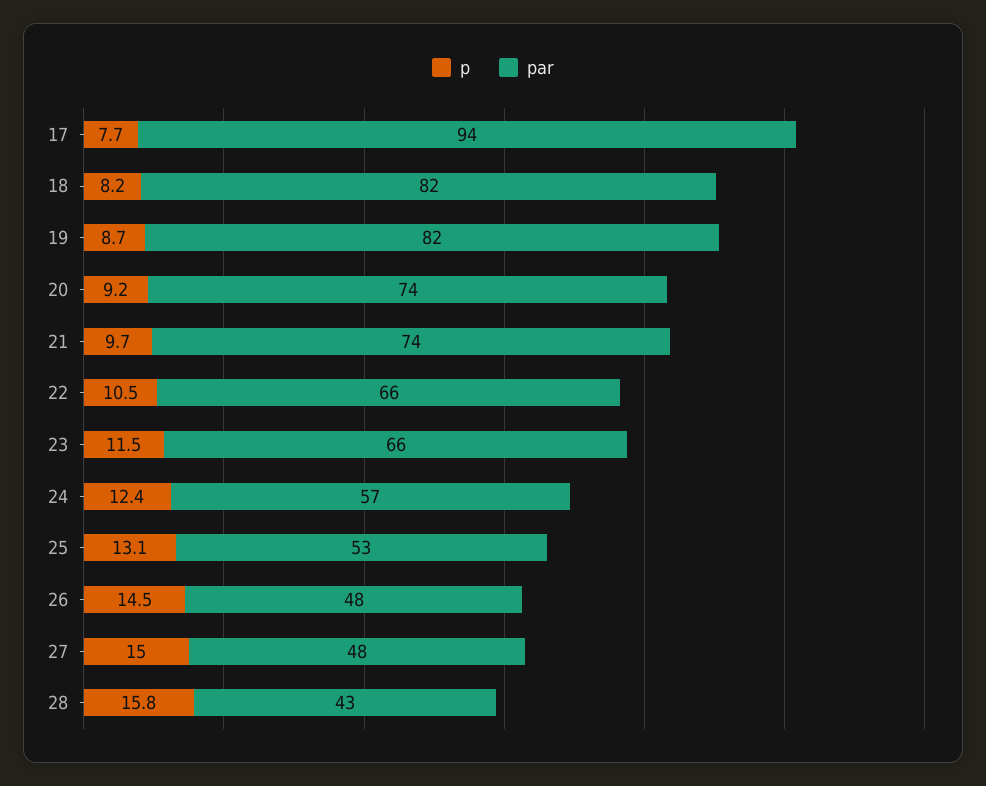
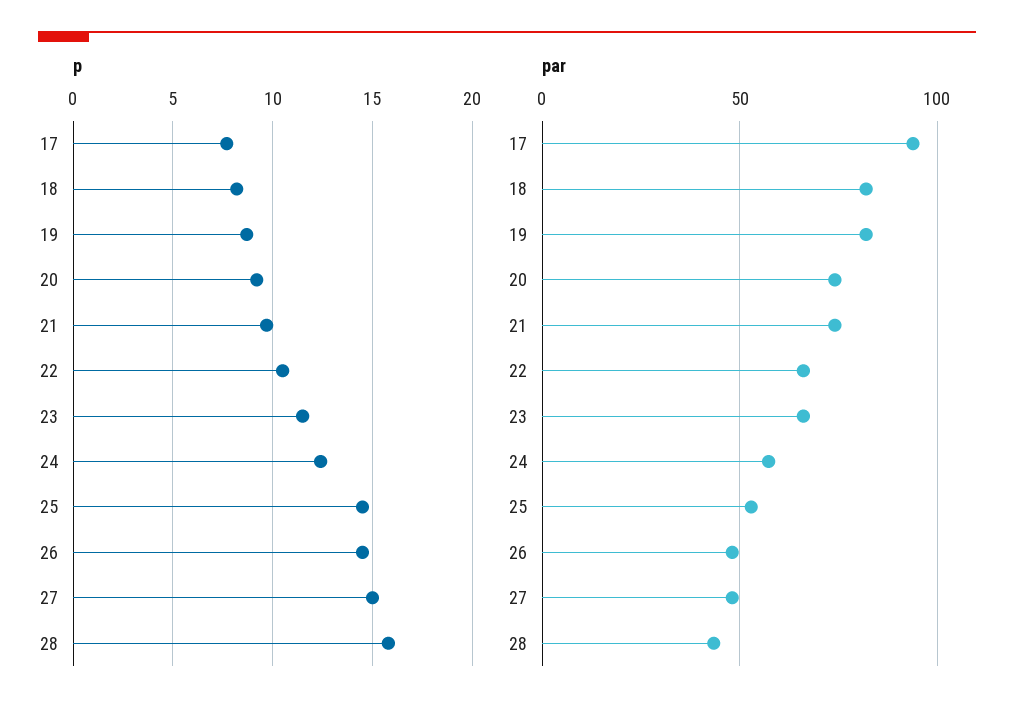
p, 25: 13.1 -> 14.5

